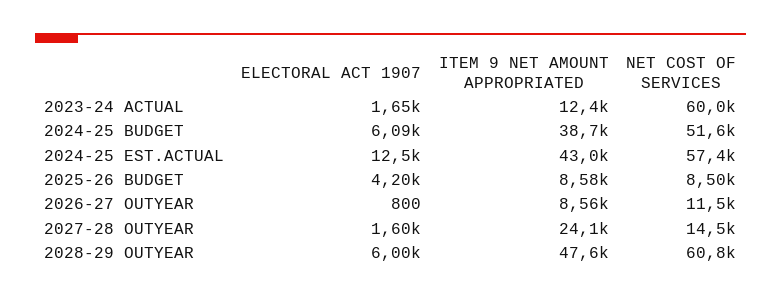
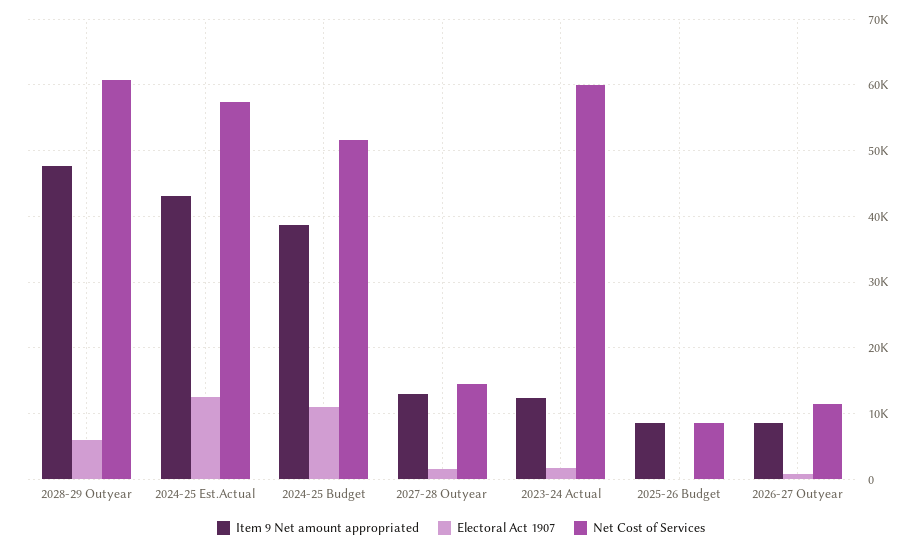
ELECTORAL ACT 1907, 2024-25 BUDGET: 6090 -> 11000
ELECTORAL ACT 1907, 2025-26 BUDGET: 4200 -> 0
ITEM 9 NET AMOUNT APPROPRIATED, 2027-28 OUTYEAR: 24100 -> 13000

